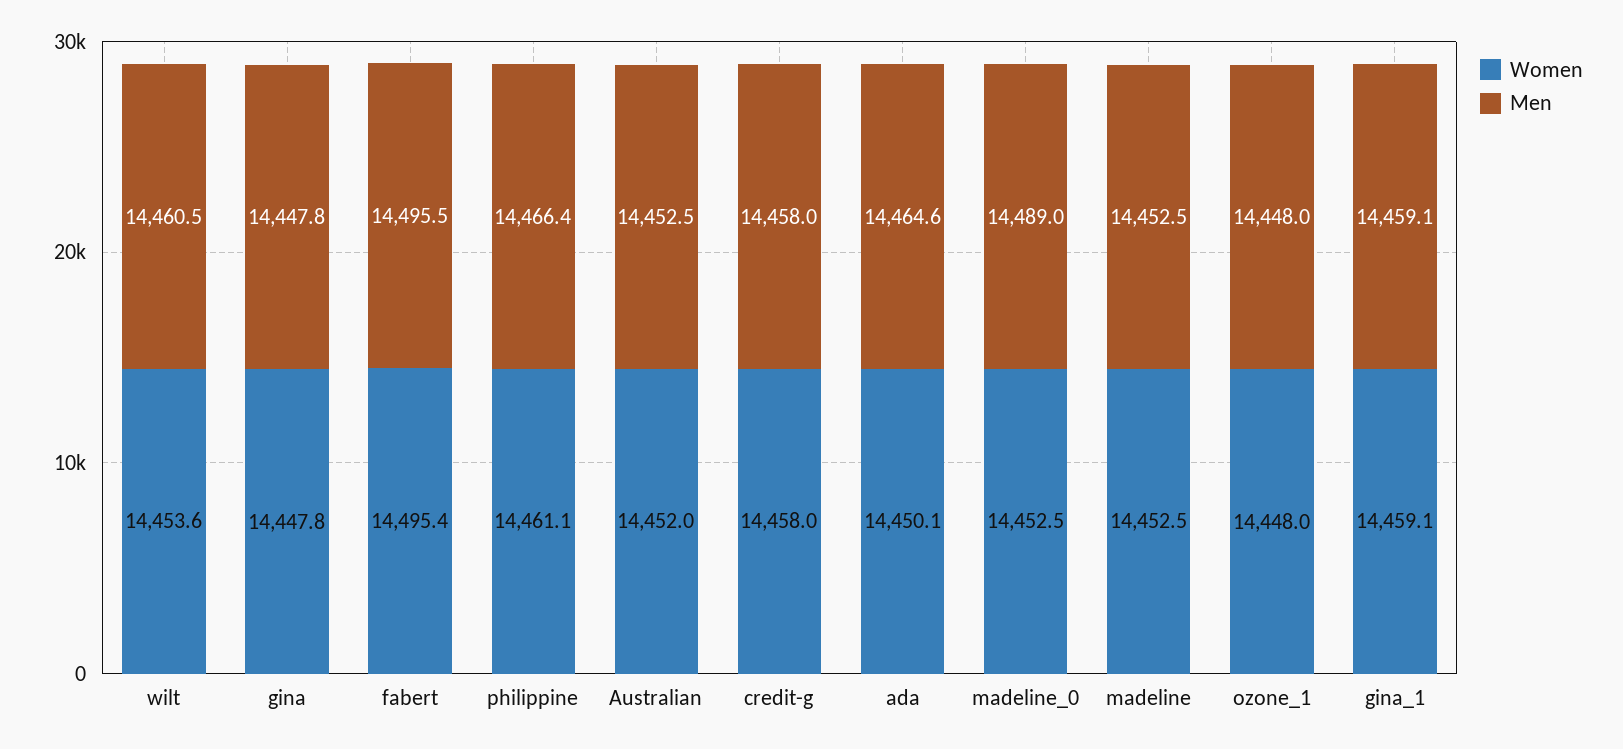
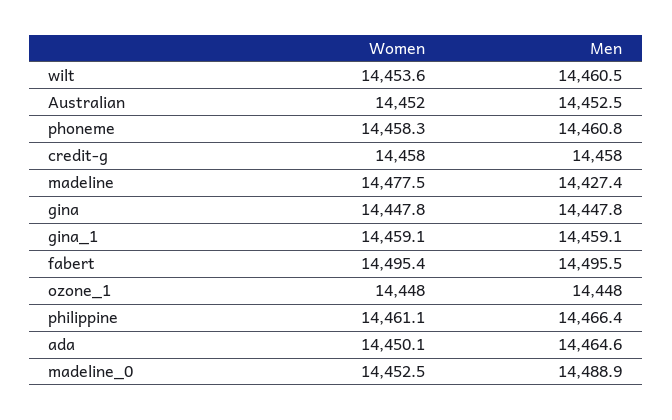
Men, madeline_0: 14489 -> 14488.9
Women, madeline: 14452.5 -> 14477.5
Men, madeline: 14452.5 -> 14427.4
Women, phoneme: none -> 14458.3
Men, phoneme: none -> 14460.8

